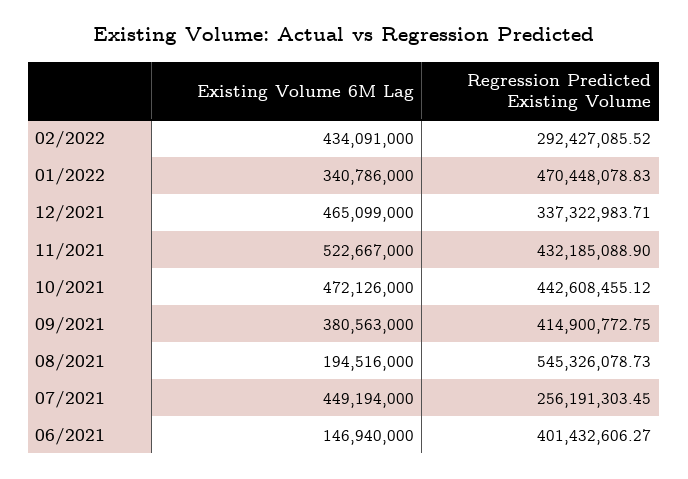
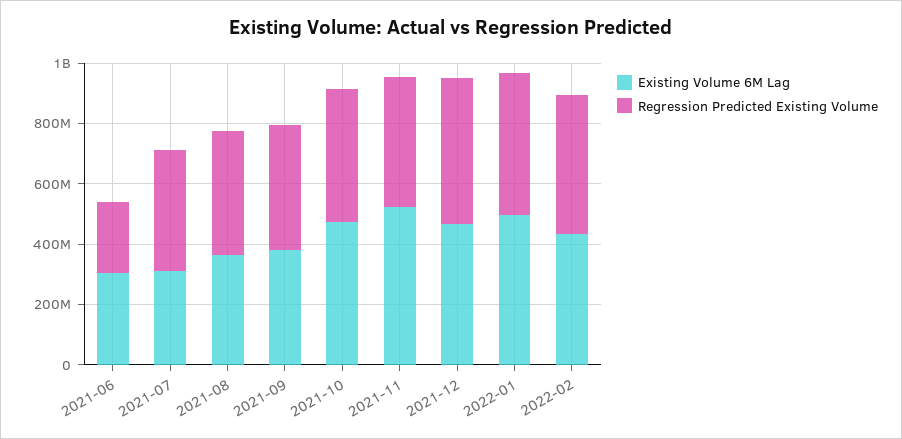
Regression Predicted Existing Volume, 02/2022: 292427085.52 -> 450000000
Existing Volume 6M Lag, 01/2022: 340786000 -> 500000000
Regression Predicted Existing Volume, 12/2021: 337322983.71 -> 500000000
Existing Volume 6M Lag, 08/2021: 194516000 -> 350000000
Regression Predicted Existing Volume, 08/2021: 545326078.73 -> 400000000
Existing Volume 6M Lag, 07/2021: 449194000 -> 300000000
Regression Predicted Existing Volume, 07/2021: 256191303.45 -> 400000000
Existing Volume 6M Lag, 06/2021: 146940000 -> 300000000
Regression Predicted Existing Volume, 06/2021: 401432606.27 -> 250000000

